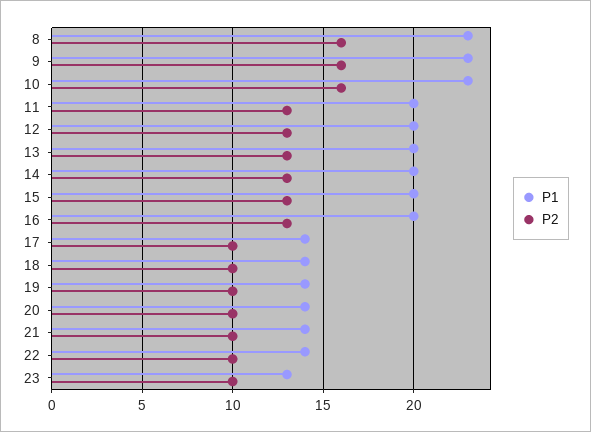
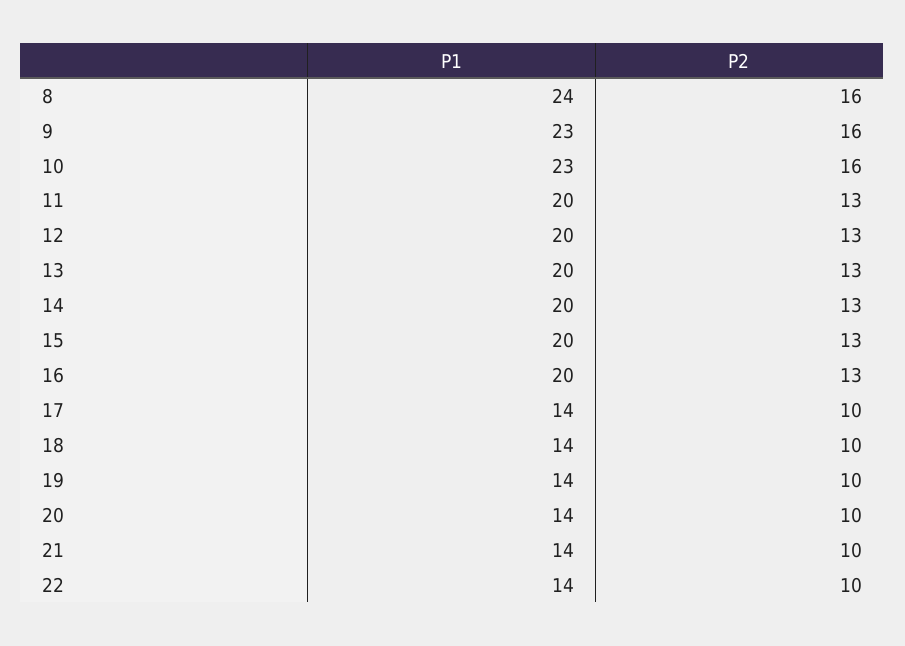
P1, 8: 23 -> 24
P1, 23: 13 -> none
P2, 23: 10 -> none

